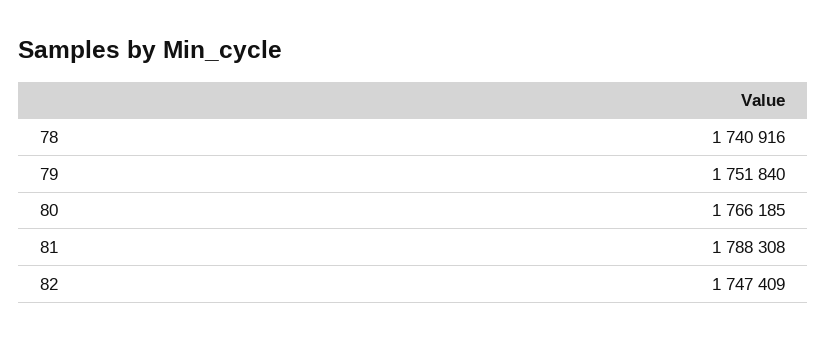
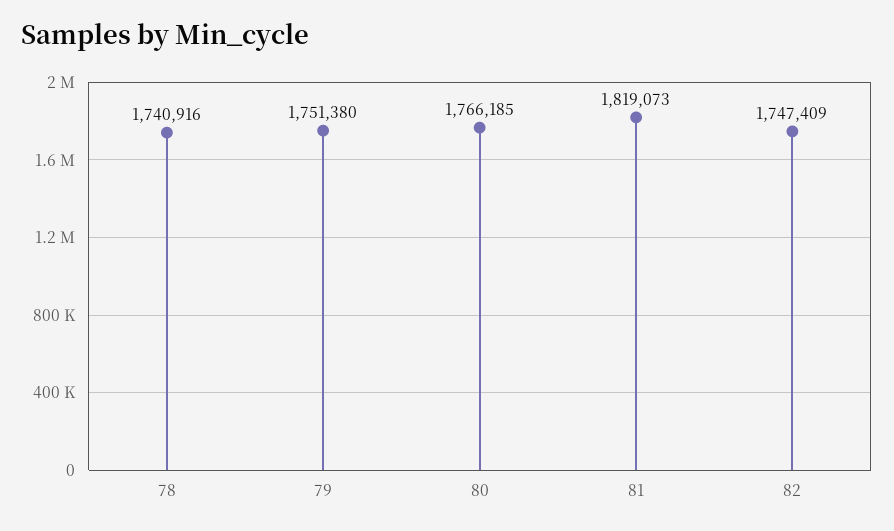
79: 1751840 -> 1751380
81: 1788308 -> 1819073

